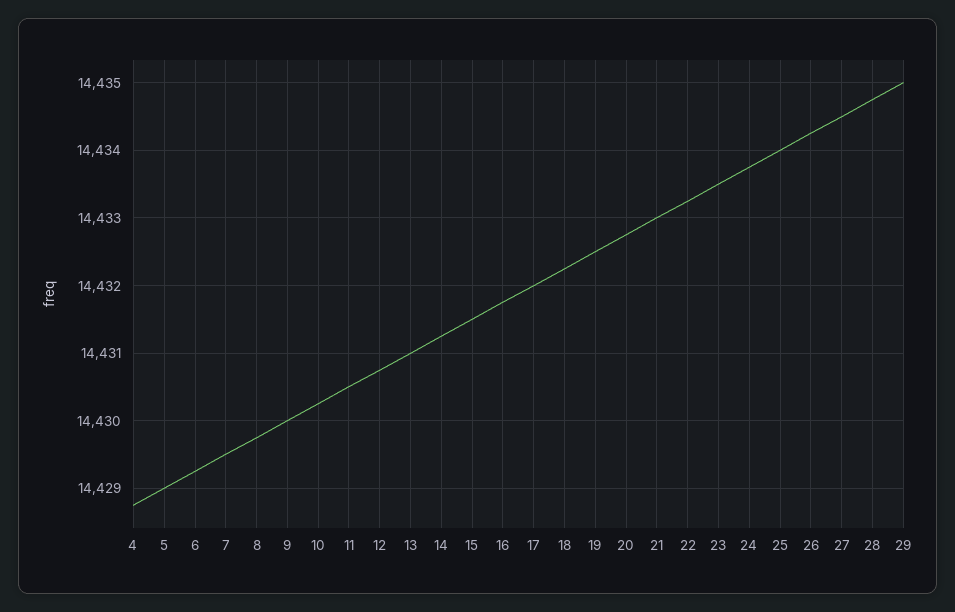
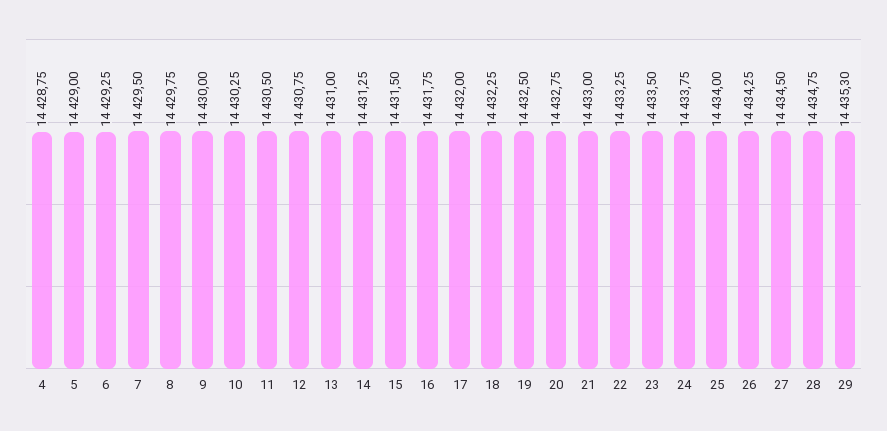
29: 14435 -> 14435.3

